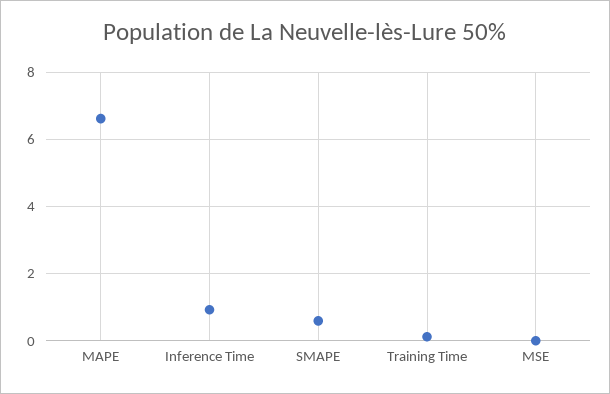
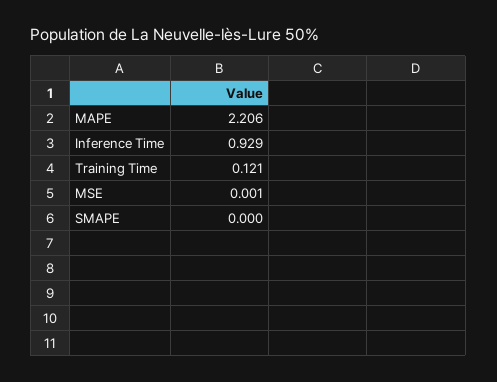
MAPE: 6.6 -> 2.206
SMAPE: 0.6 -> 0

